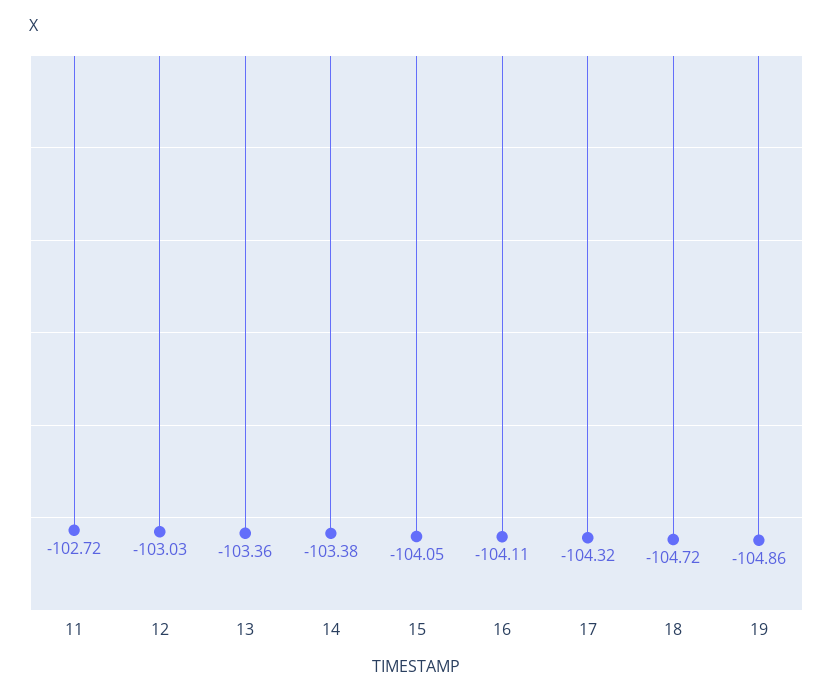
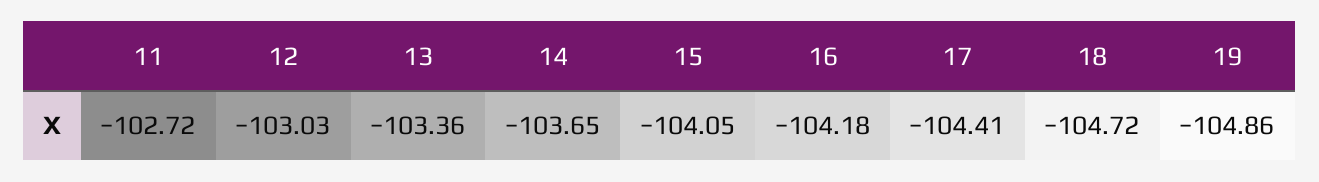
14: -103.38 -> -103.65
16: -104.11 -> -104.18
17: -104.32 -> -104.41

